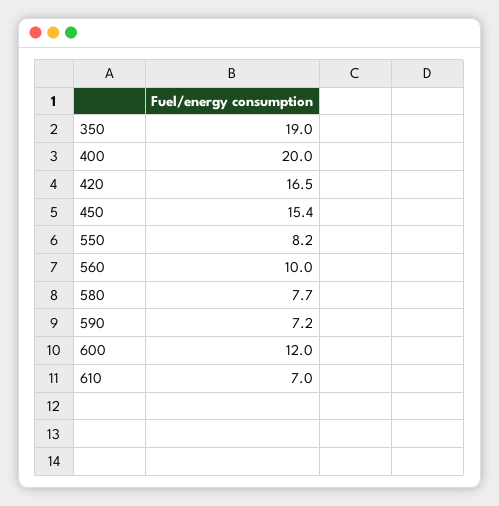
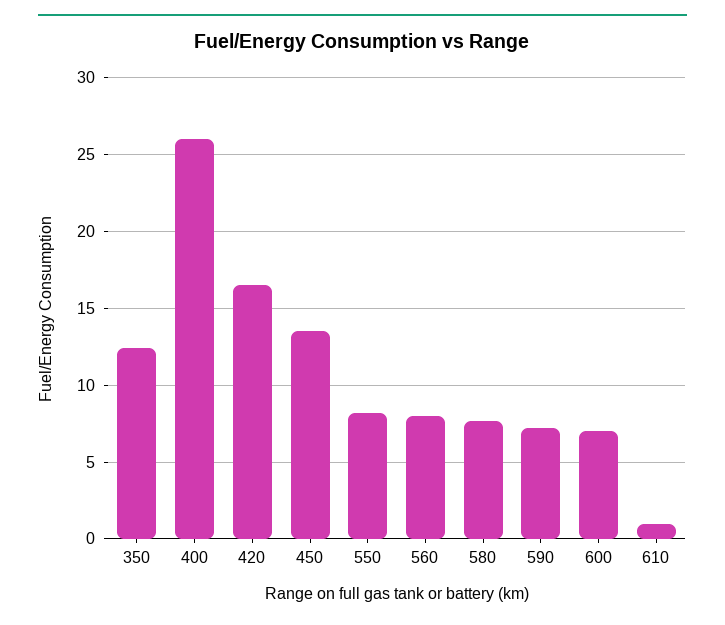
350: 19 -> 12.5
400: 20 -> 26
450: 15.4 -> 13.5
560: 10 -> 8
600: 12 -> 7
610: 7 -> 1

